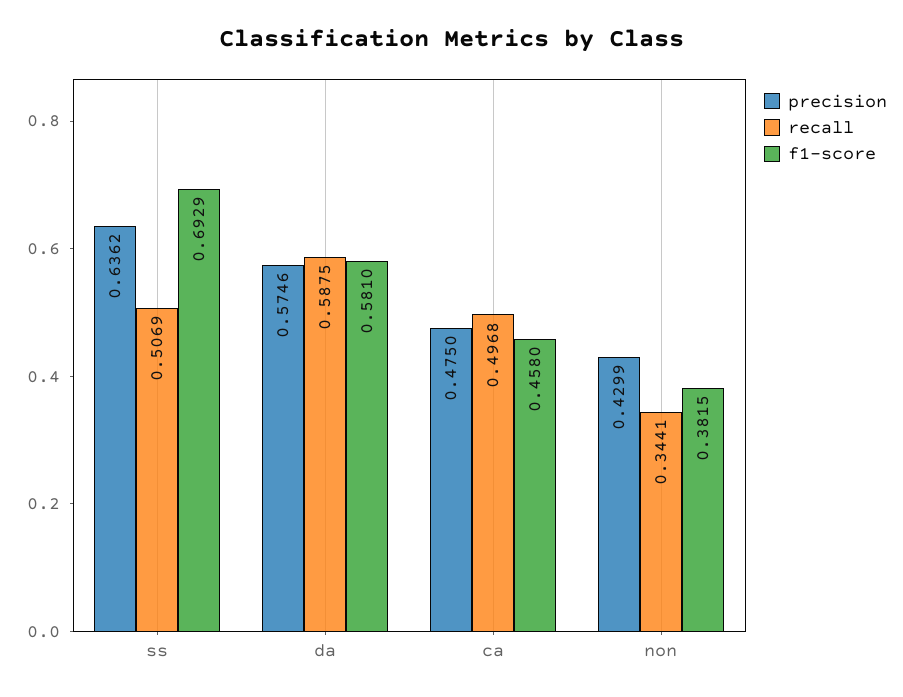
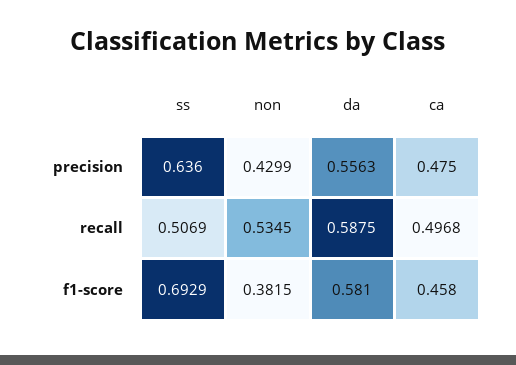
precision, ss: 0.6362 -> 0.636
precision, da: 0.5746 -> 0.5563
recall, non: 0.3441 -> 0.5345

